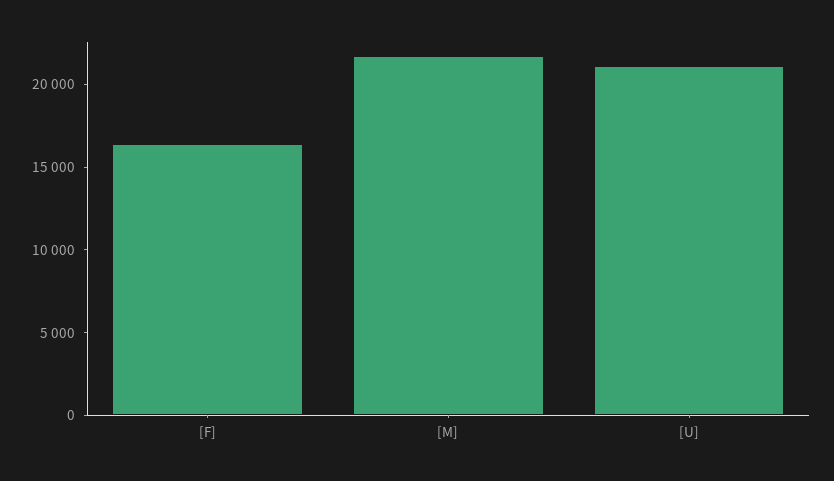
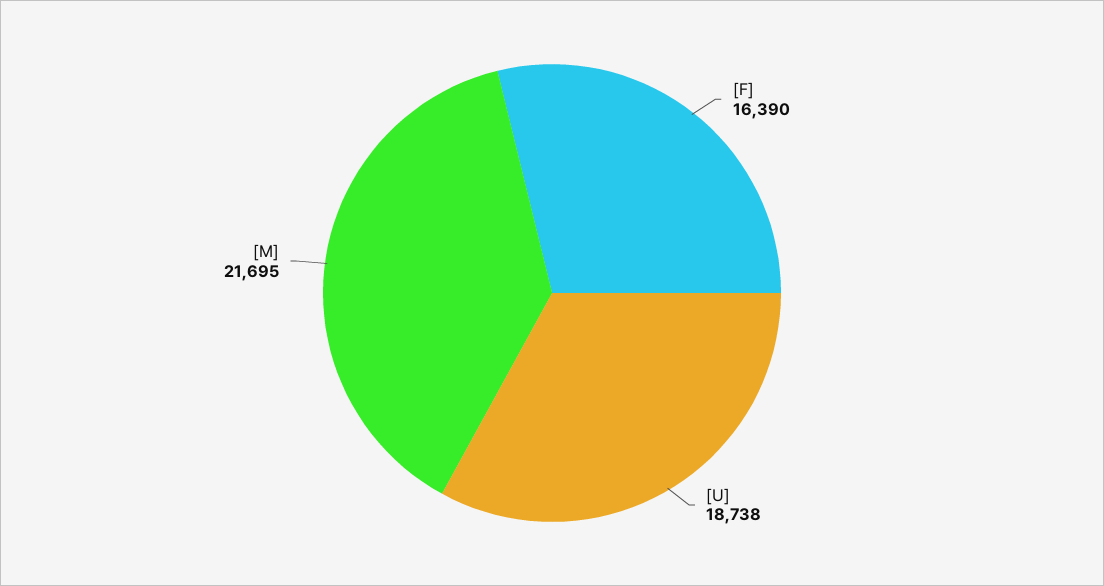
[U]: 21000 -> 18738

